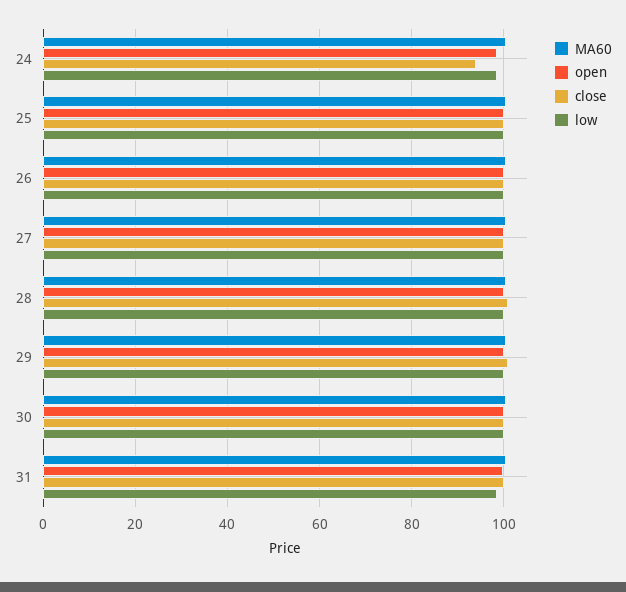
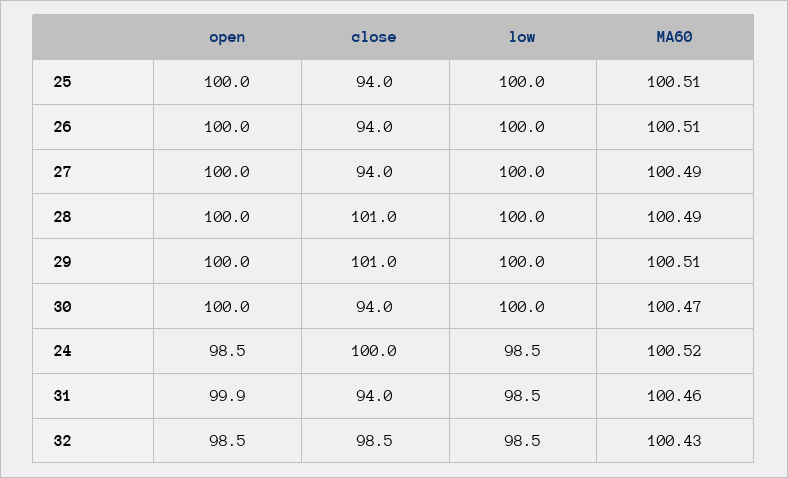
close, 24: 94 -> 100
close, 25: 100 -> 94
close, 26: 100 -> 94
close, 27: 100 -> 94
close, 30: 100 -> 94
close, 31: 100 -> 94
open, 32: none -> 98.5
close, 32: none -> 98.5
low, 32: none -> 98.5
MA60, 32: none -> 100.43

